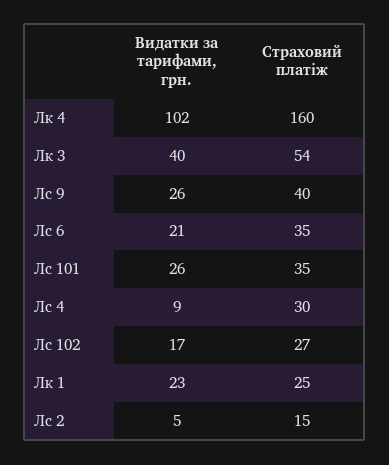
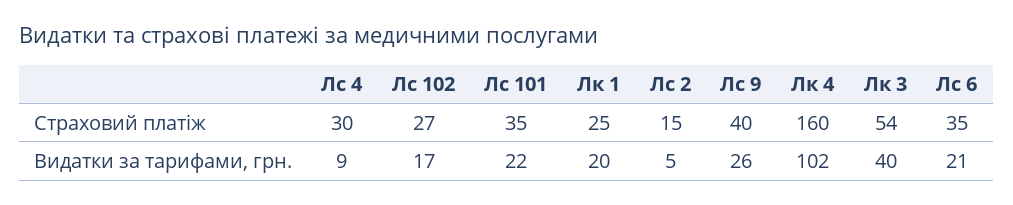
Видатки за тарифами, грн., Лс 101: 26 -> 22
Видатки за тарифами, грн., Лк 1: 23 -> 20

